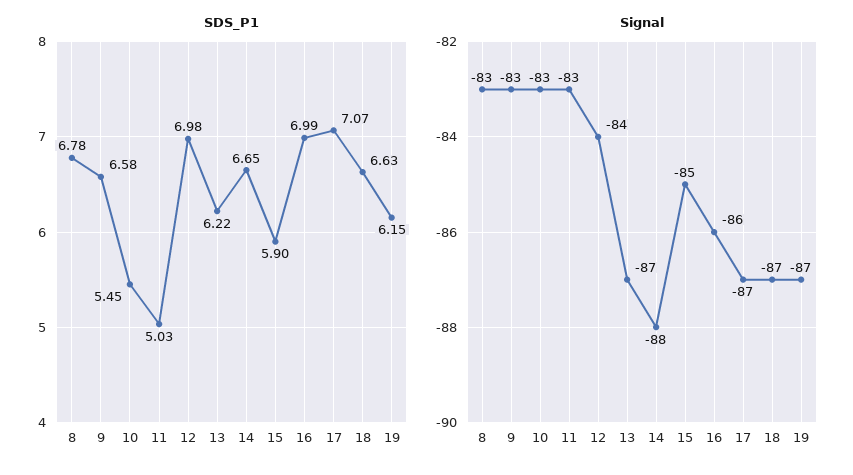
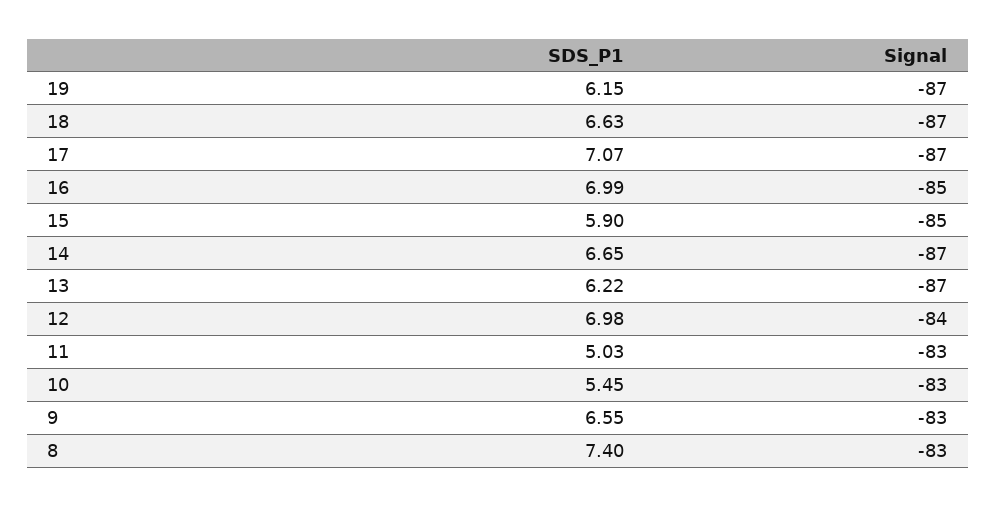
SDS_P1, 8: 6.78 -> 7.4
SDS_P1, 9: 6.58 -> 6.55
Signal, 14: -88 -> -87
Signal, 16: -86 -> -85

